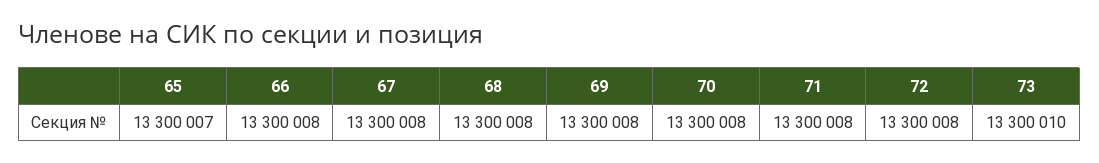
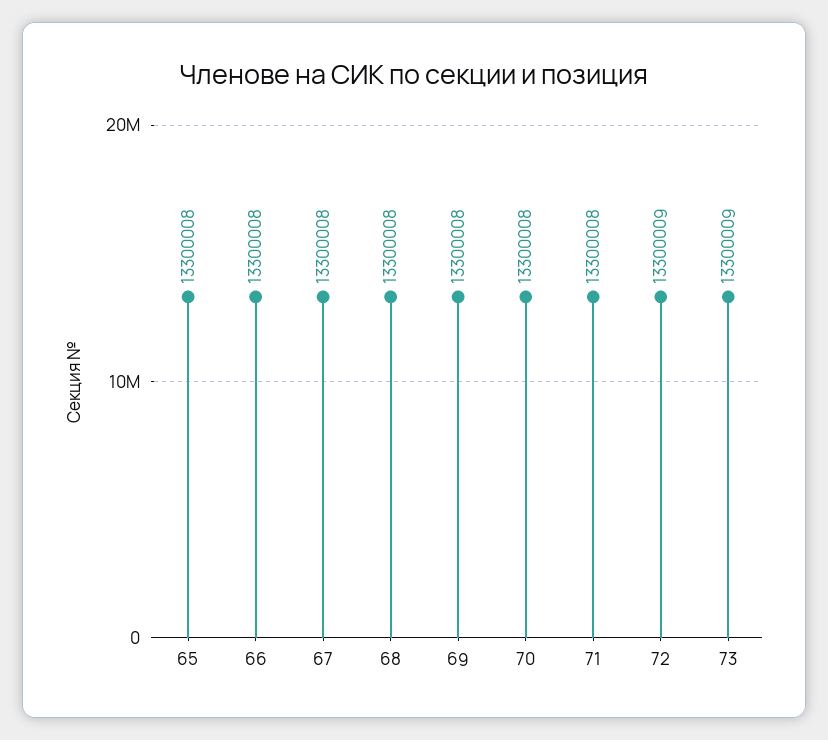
65: 13300007 -> 13300008
72: 13300008 -> 13300009
73: 13300010 -> 13300009

